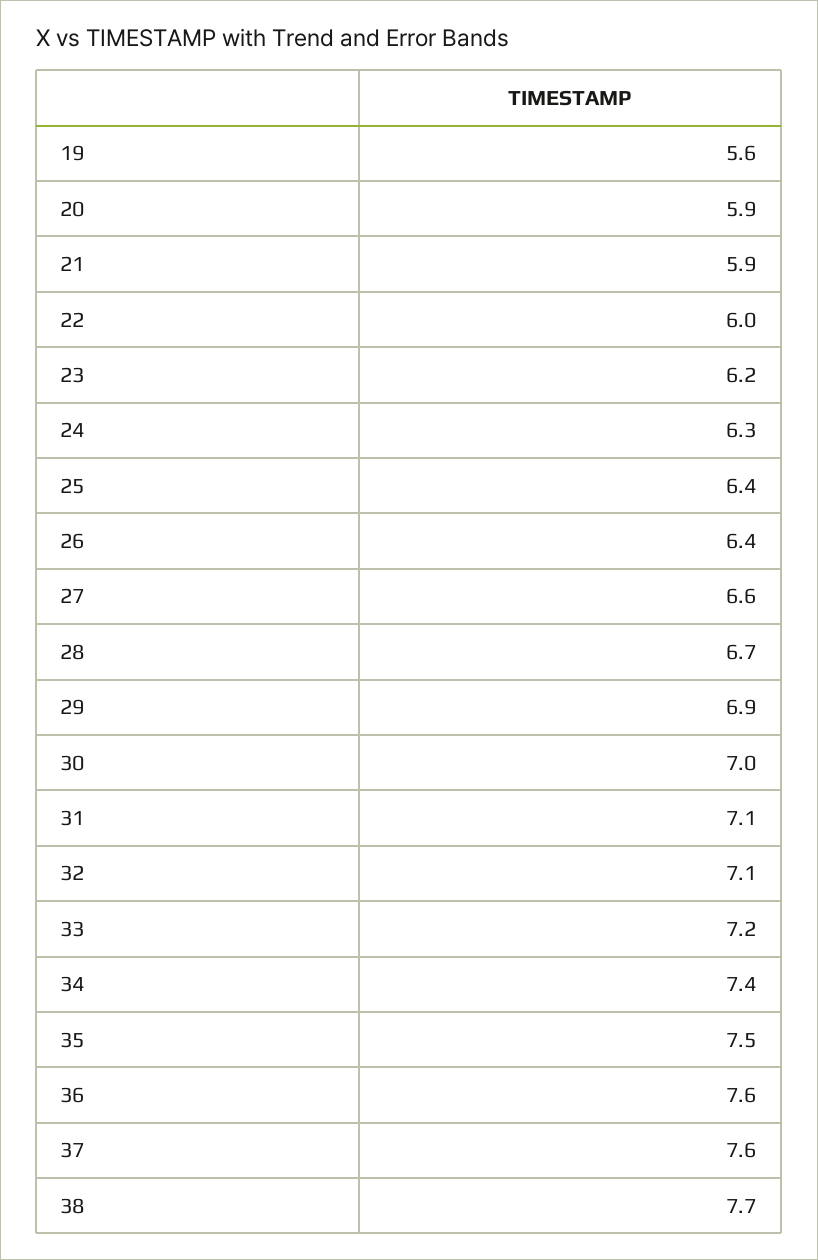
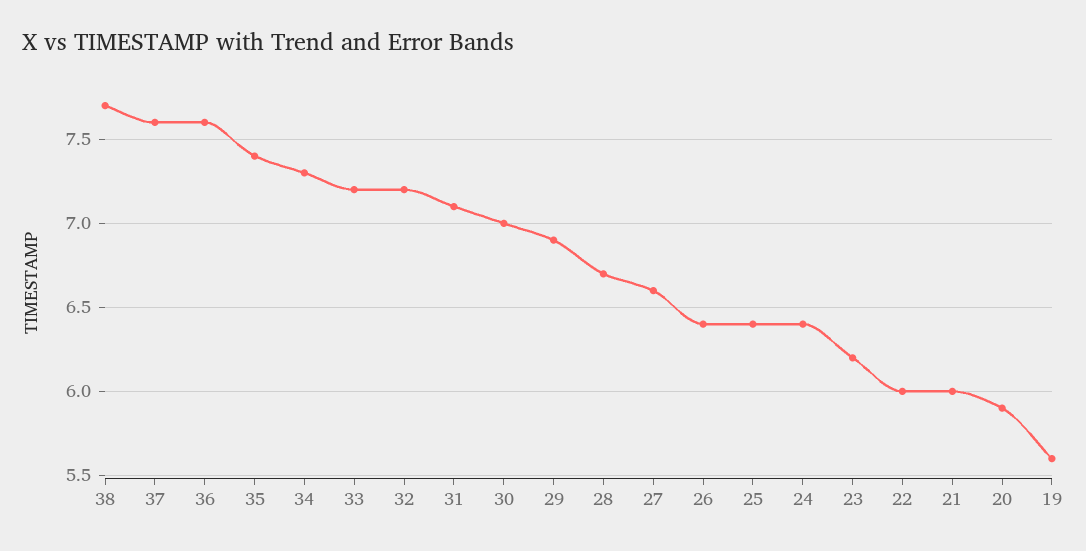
21: 5.9 -> 6
24: 6.3 -> 6.4
32: 7.1 -> 7.2
34: 7.4 -> 7.3
35: 7.5 -> 7.4

